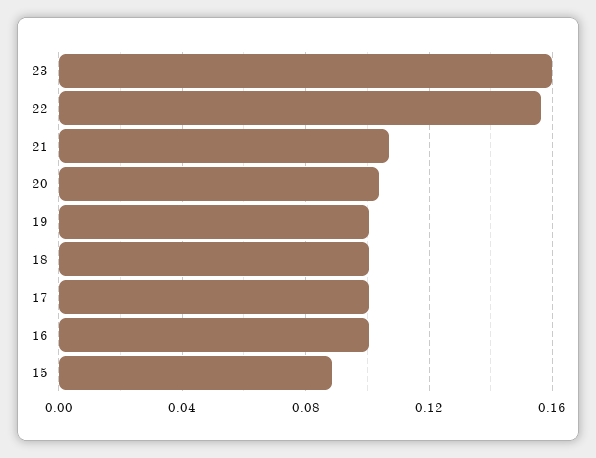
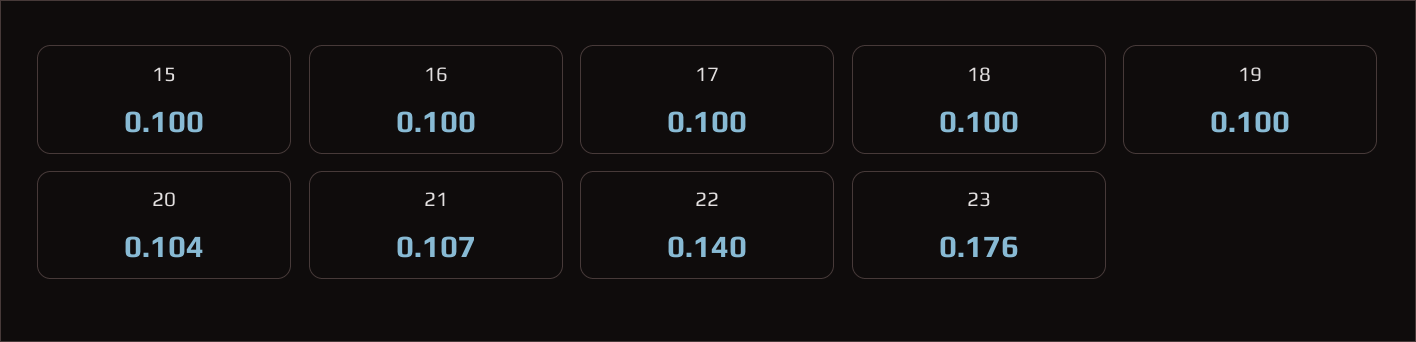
23: 0.16 -> 0.176
22: 0.155 -> 0.14
15: 0.09 -> 0.1

